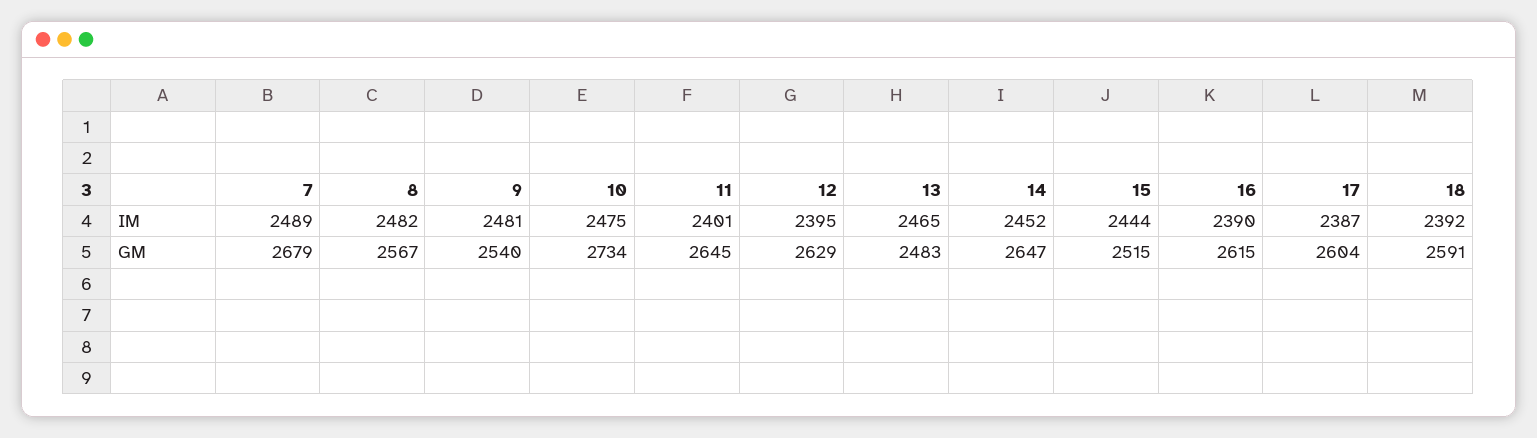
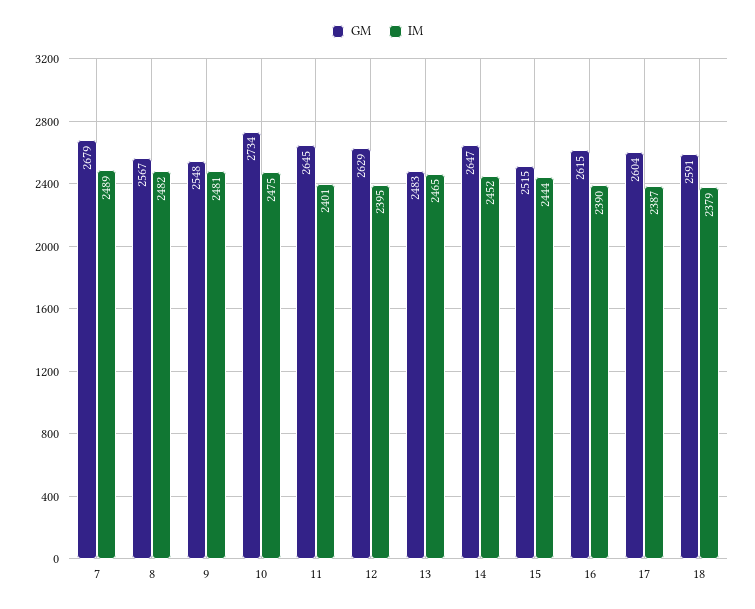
IM, 18: 2392 -> 2379
GM, 9: 2540 -> 2548

